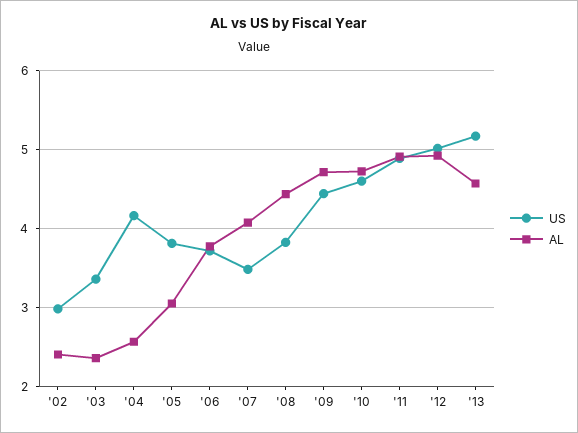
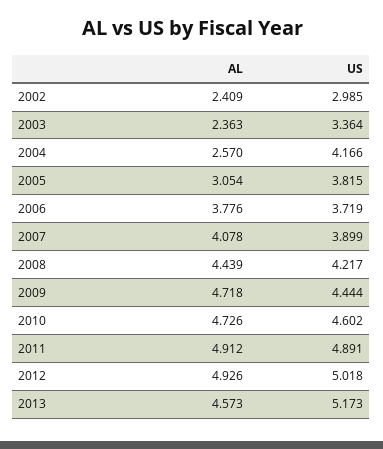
US, '07: 3.5 -> 3.899
US, '08: 3.8 -> 4.217

